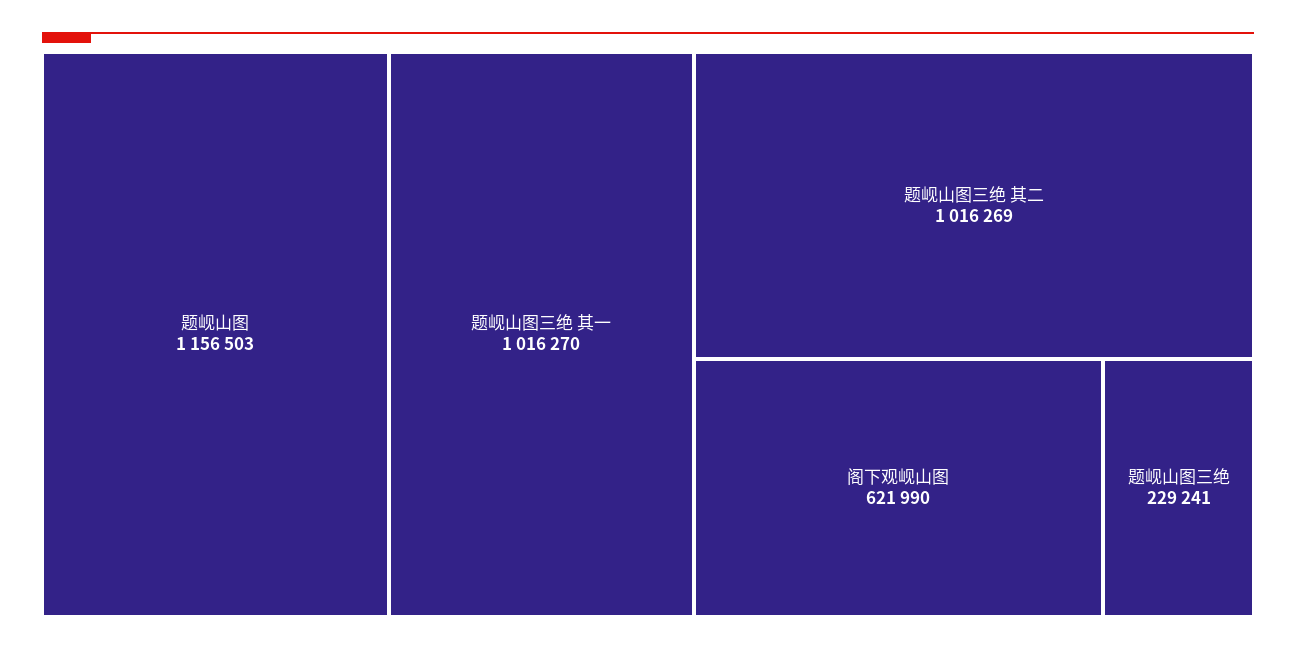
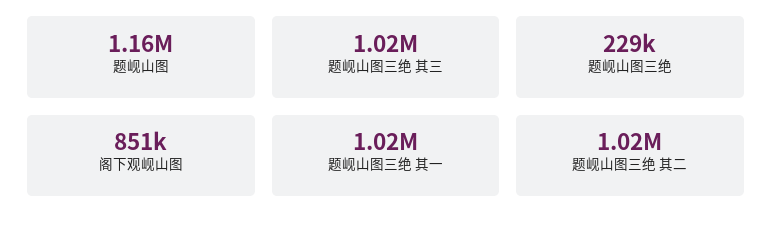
阁下观岘山图: 621990 -> 851000
题岘山图三绝 其三: none -> 1020000

